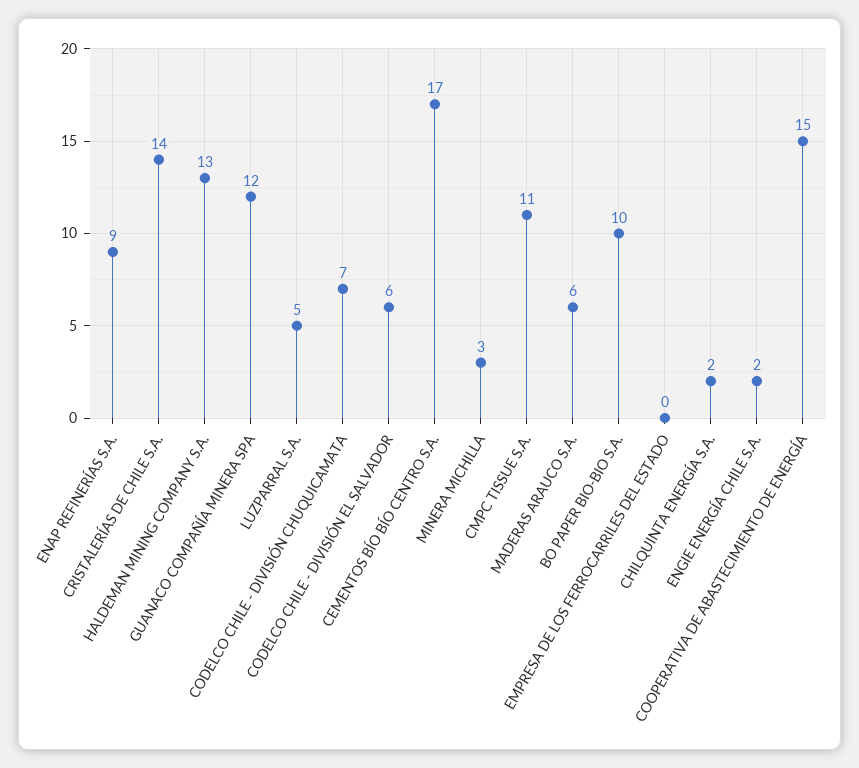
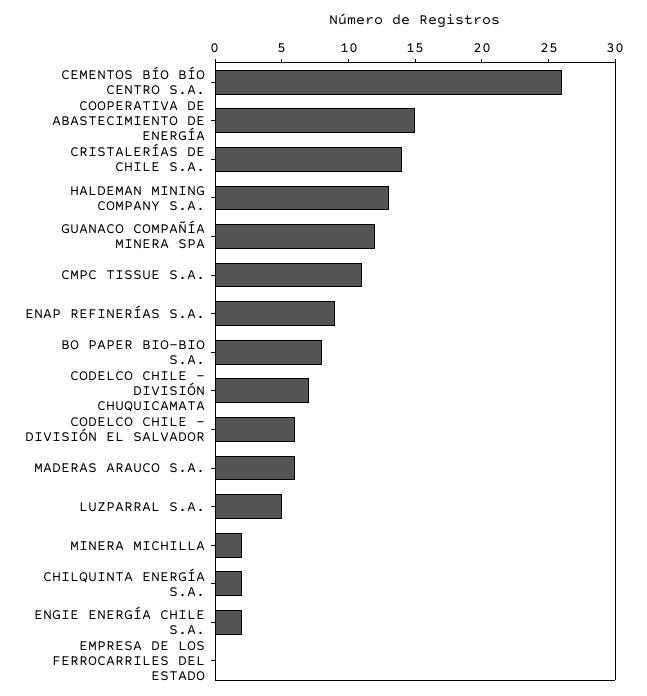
CEMENTOS BÍO BÍO CENTRO S.A.: 17 -> 26
MINERA MICHILLA: 3 -> 2
BO PAPER BIO-BIO S.A.: 10 -> 8

